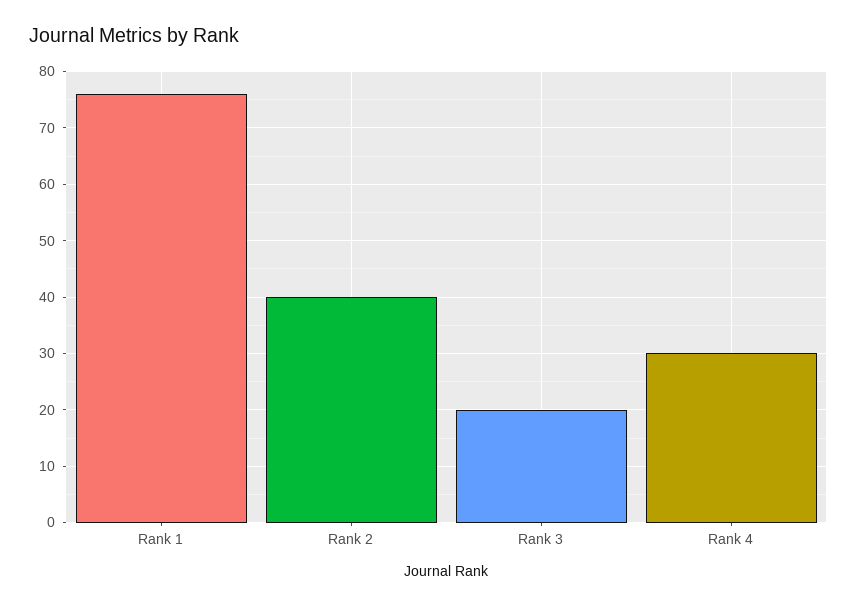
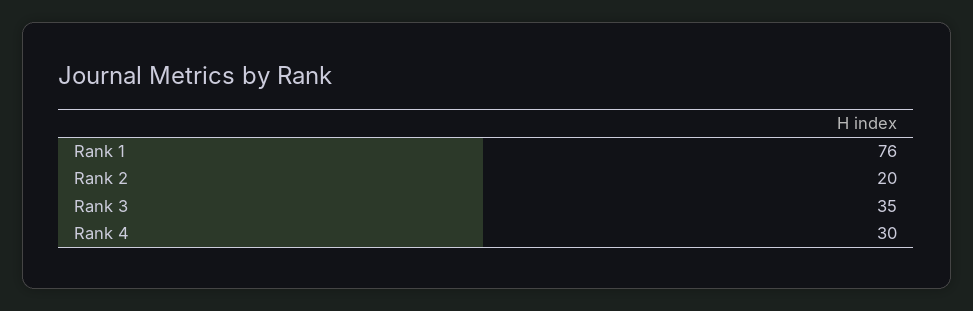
Rank 2: 40 -> 20
Rank 3: 20 -> 35

